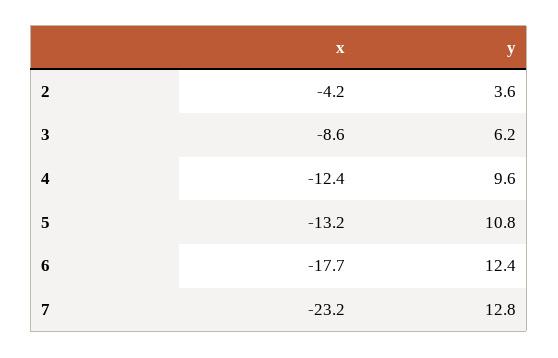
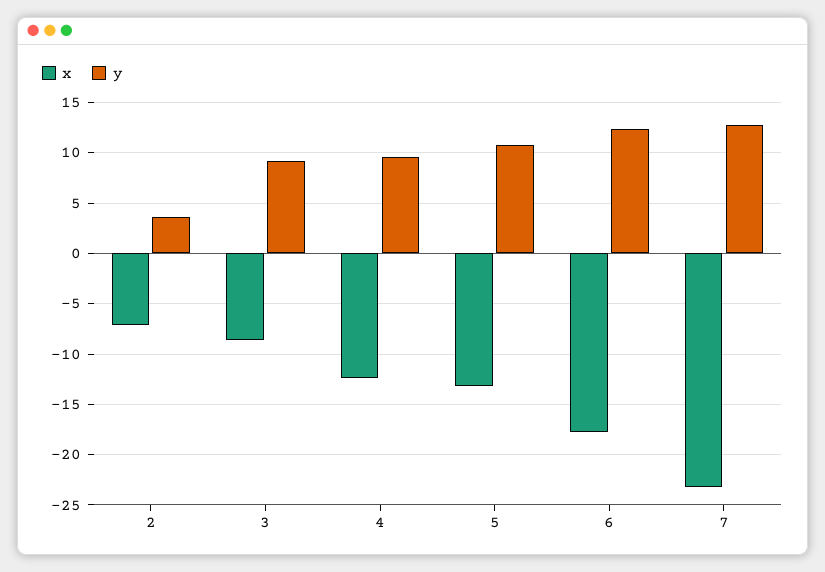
x, 2: -4.2 -> -7
y, 3: 6.2 -> 9

